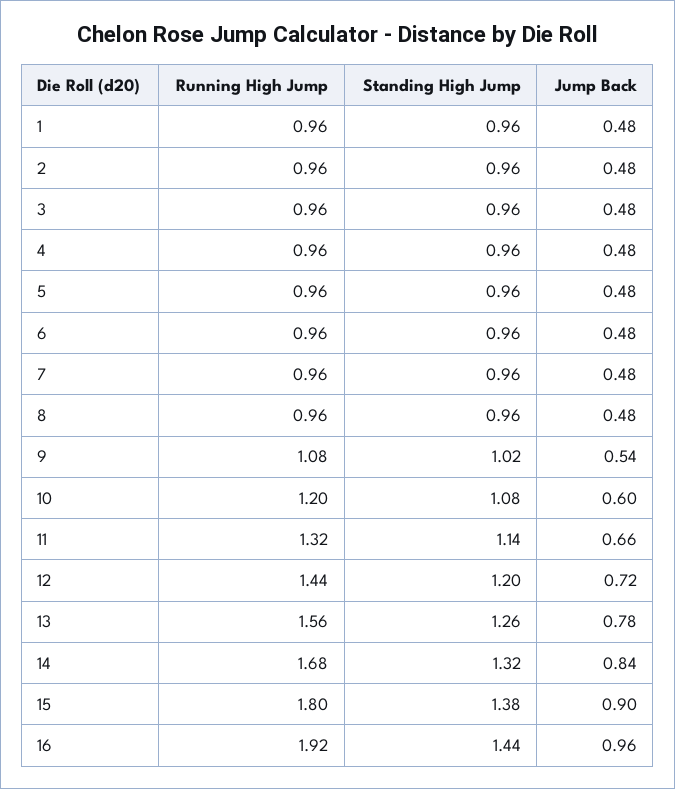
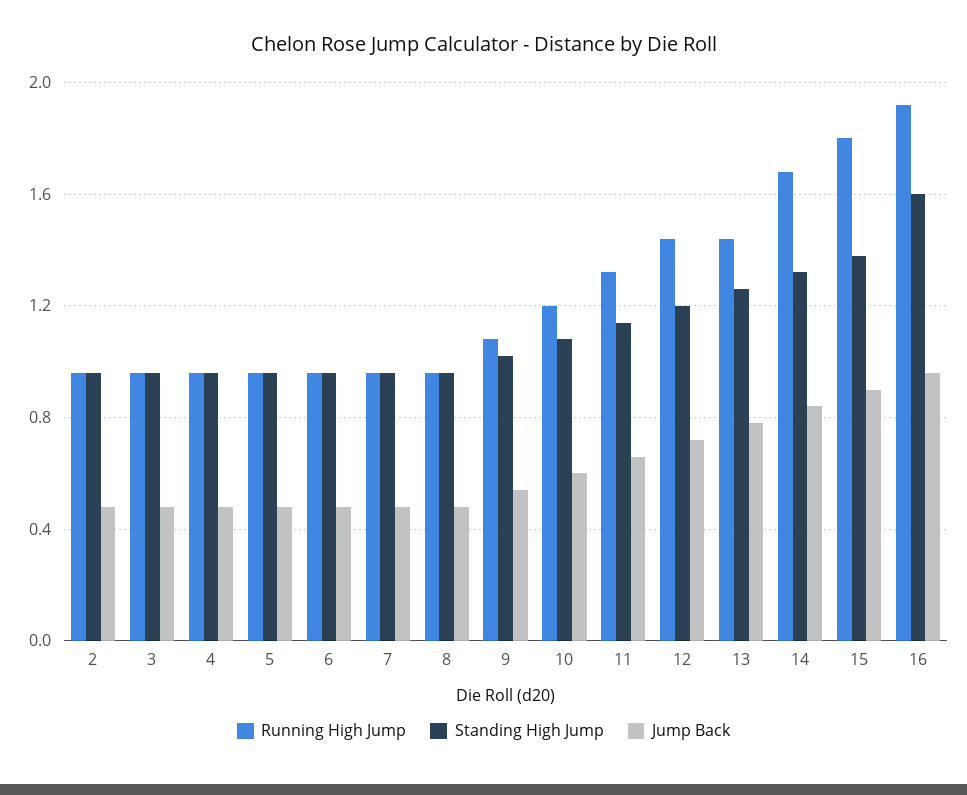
Running High Jump, 1: 0.96 -> none
Standing High Jump, 1: 0.96 -> none
Jump Back, 1: 0.48 -> none
Running High Jump, 13: 1.56 -> 1.45
Standing High Jump, 16: 1.44 -> 1.6

